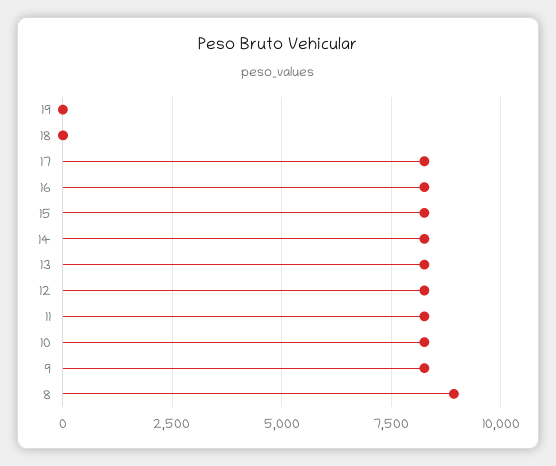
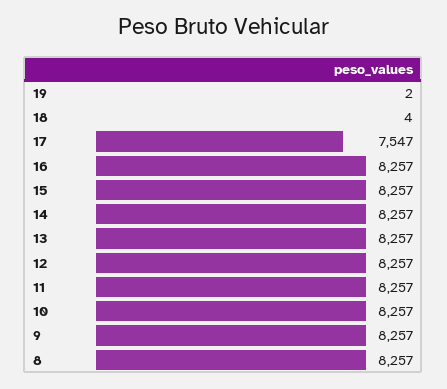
17: 8250 -> 7547
8: 9000 -> 8257

